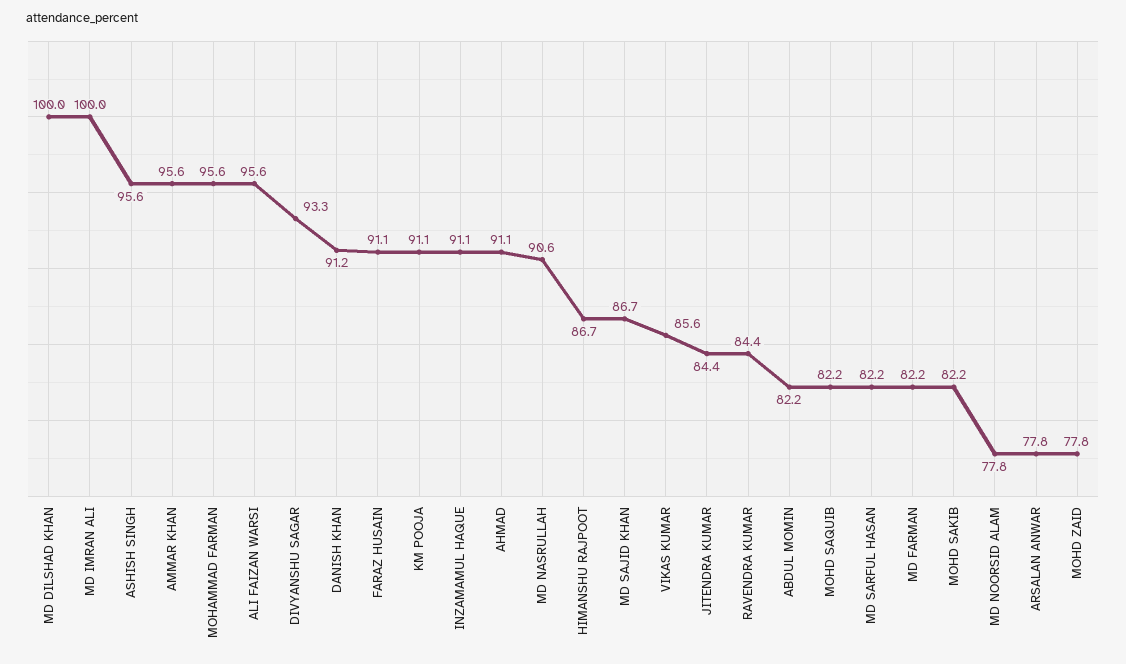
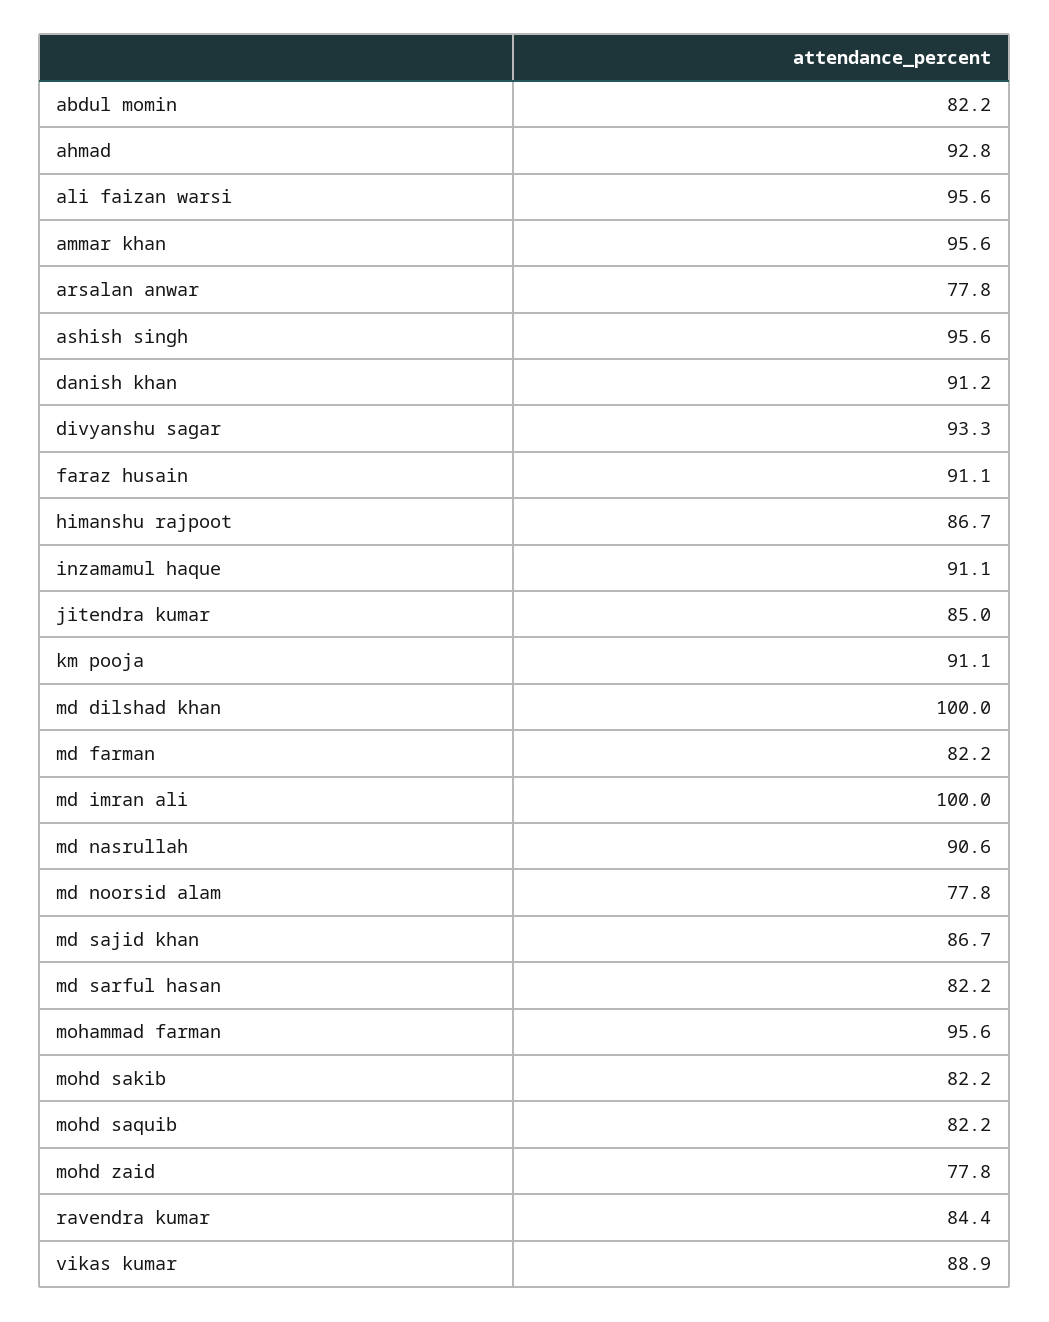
AHMAD: 91.1 -> 92.8
VIKAS KUMAR: 85.6 -> 88.9
JITENDRA KUMAR: 84.4 -> 85

